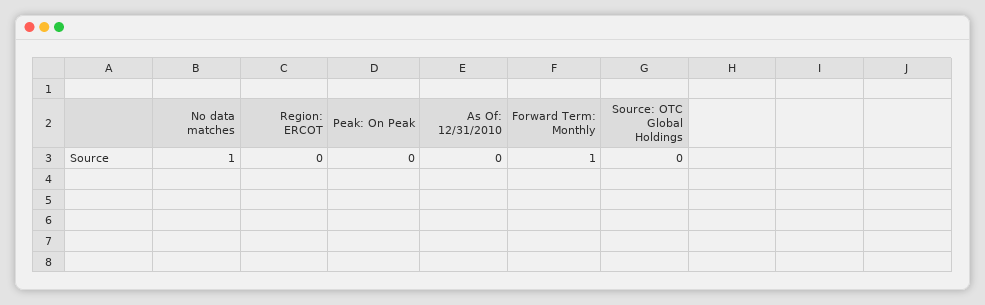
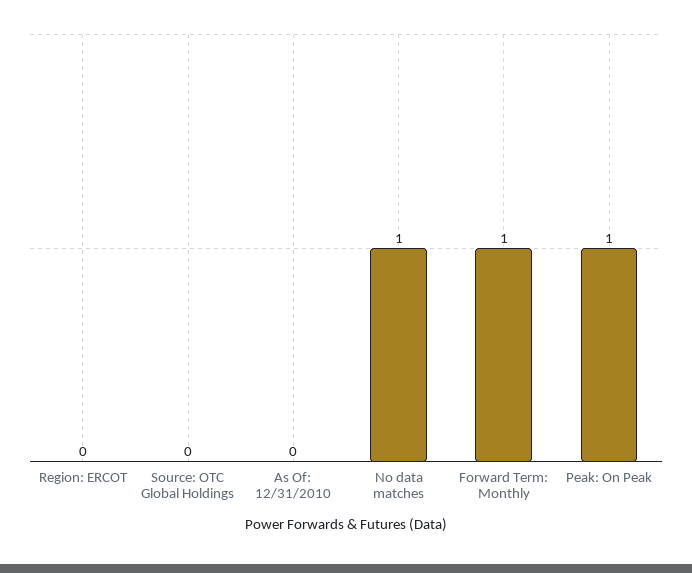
Peak: On Peak: 0 -> 1

